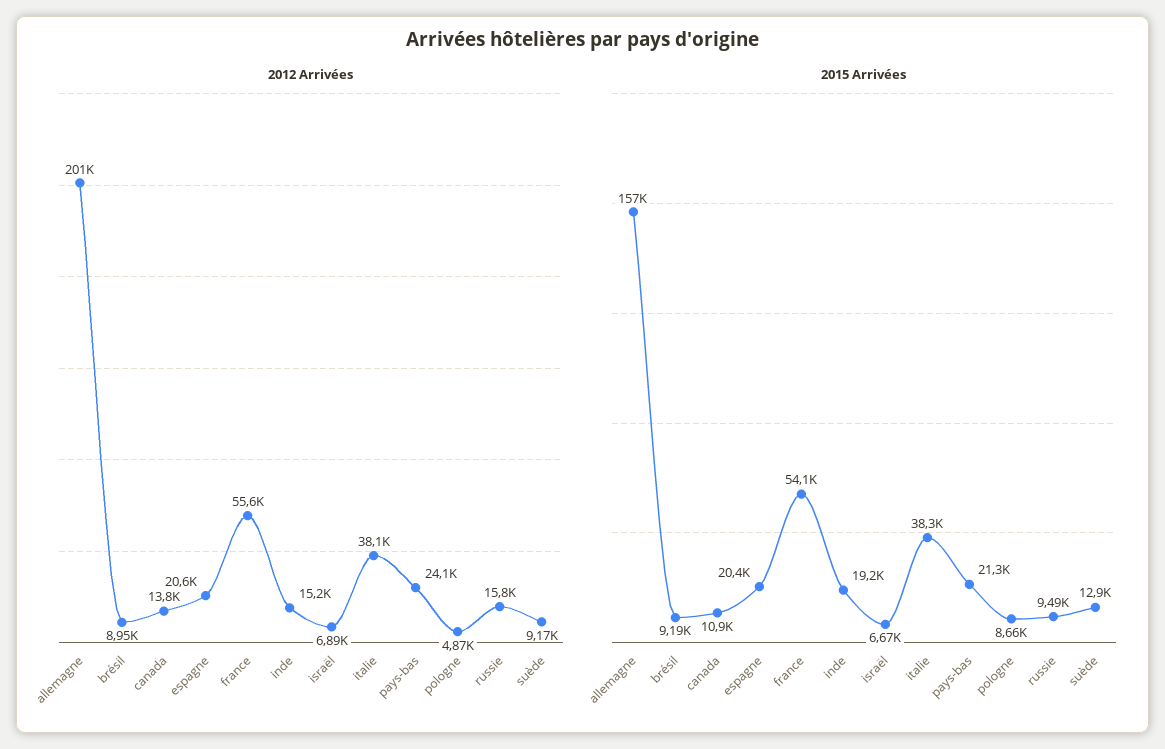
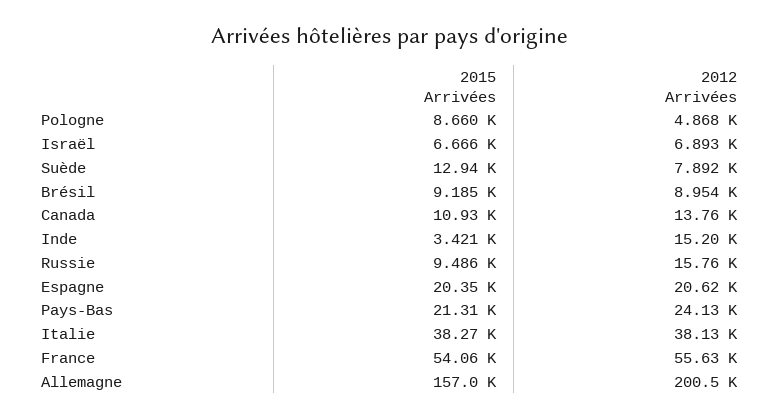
2012 Arrivées, suède: 9170 -> 7892
2015 Arrivées, inde: 19200 -> 3421

